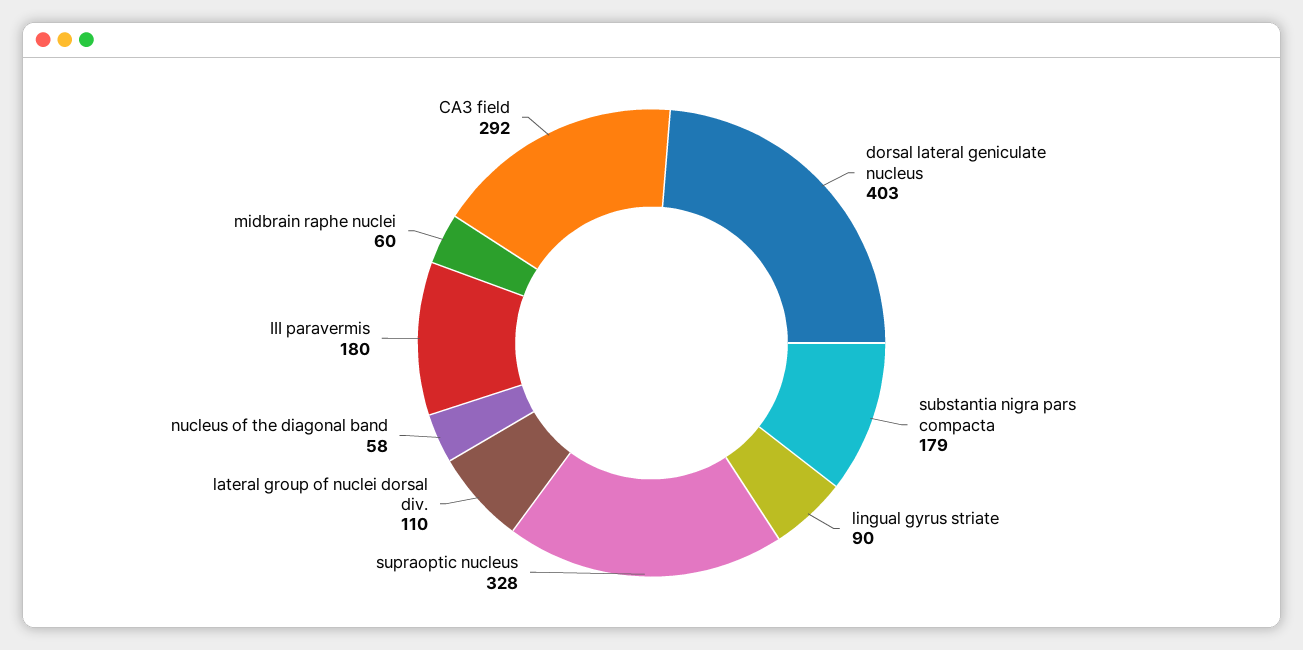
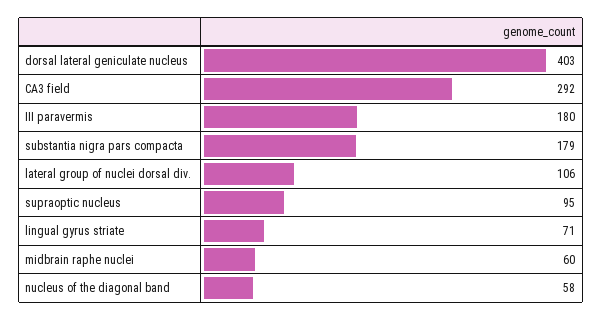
lingual gyrus striate: 90 -> 71
supraoptic nucleus: 328 -> 95
lateral group of nuclei dorsal div.: 110 -> 106

